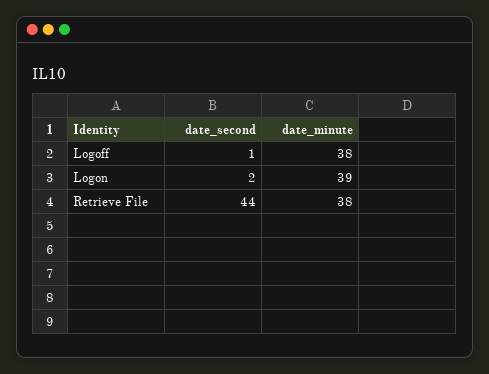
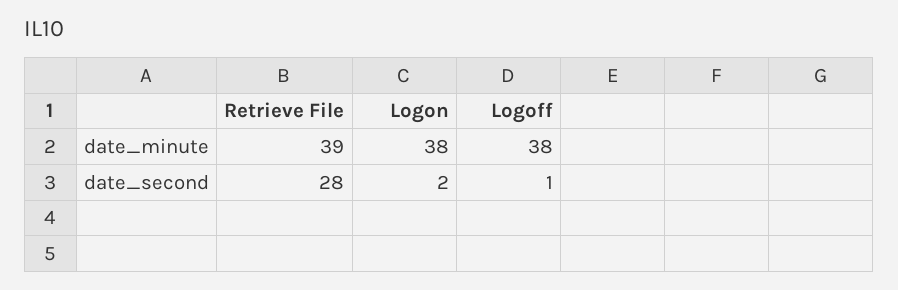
date_minute, Logon: 39 -> 38
date_second, Retrieve File: 44 -> 28
date_minute, Retrieve File: 38 -> 39

